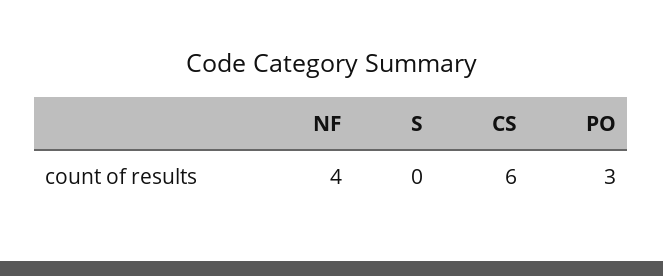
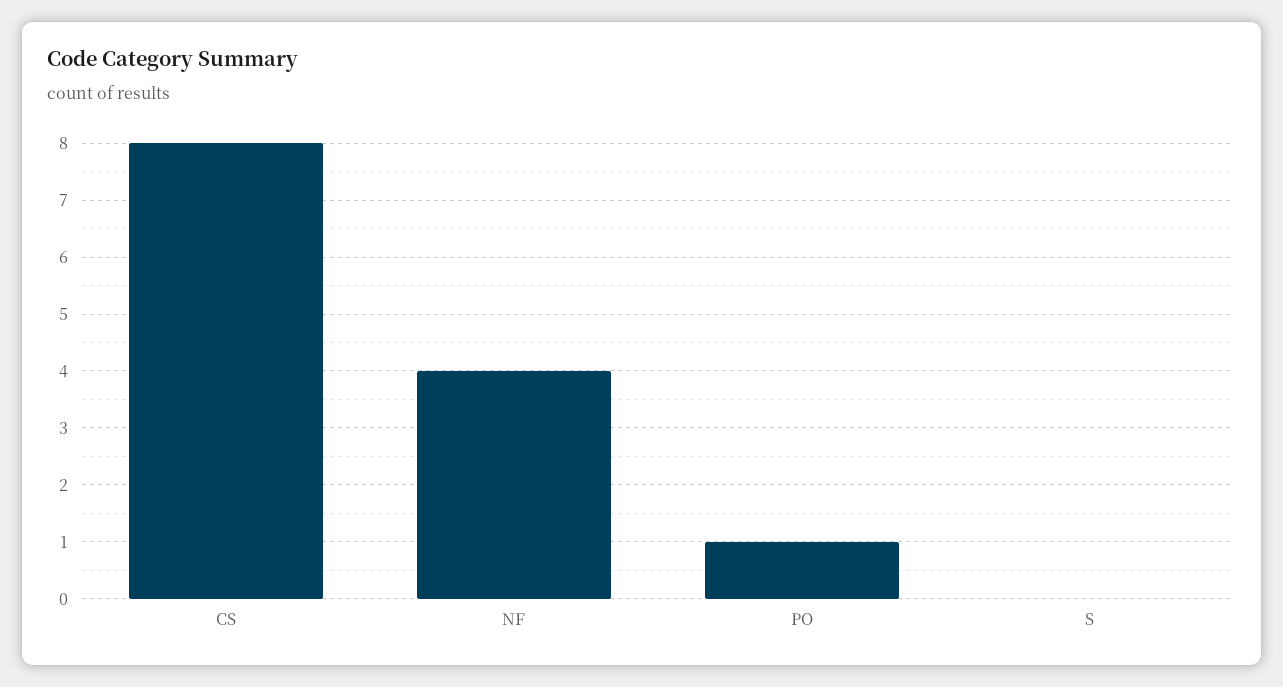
CS: 6 -> 8
PO: 3 -> 1

